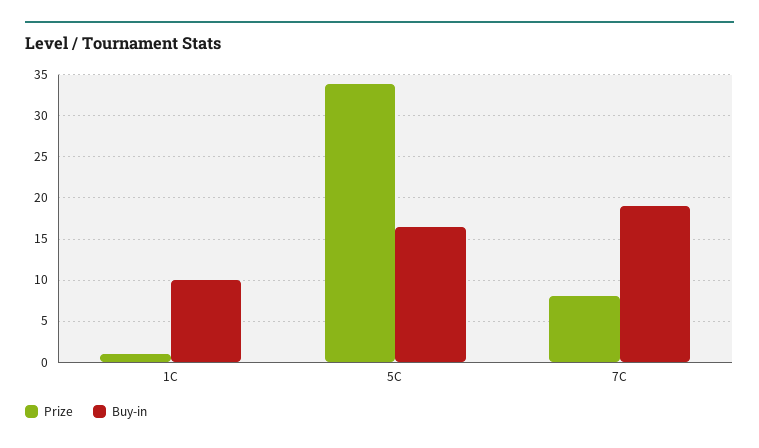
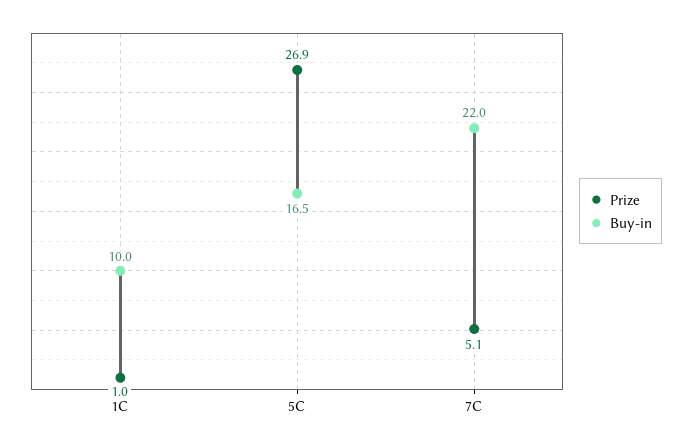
Prize, 5C: 34 -> 26.9
Prize, 7C: 8 -> 5.1
Buy-in, 7C: 19 -> 22

